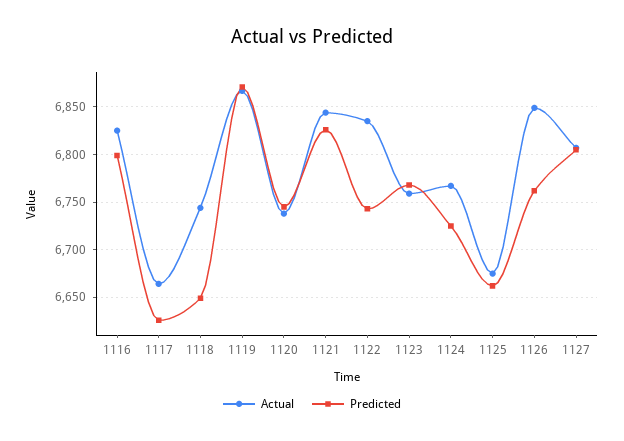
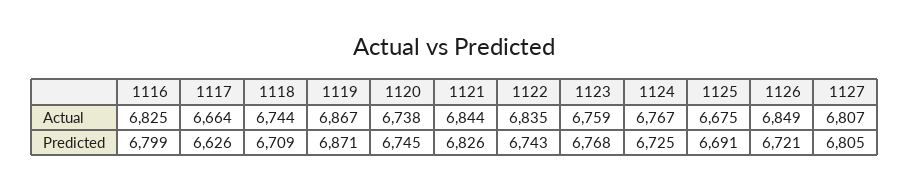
Predicted, 1118: 6650 -> 6709
Predicted, 1125: 6660 -> 6691
Predicted, 1126: 6760 -> 6721

